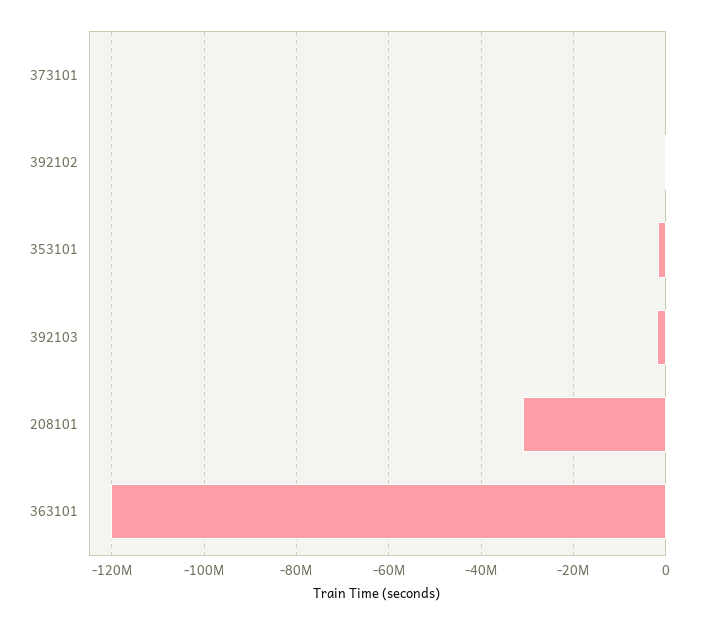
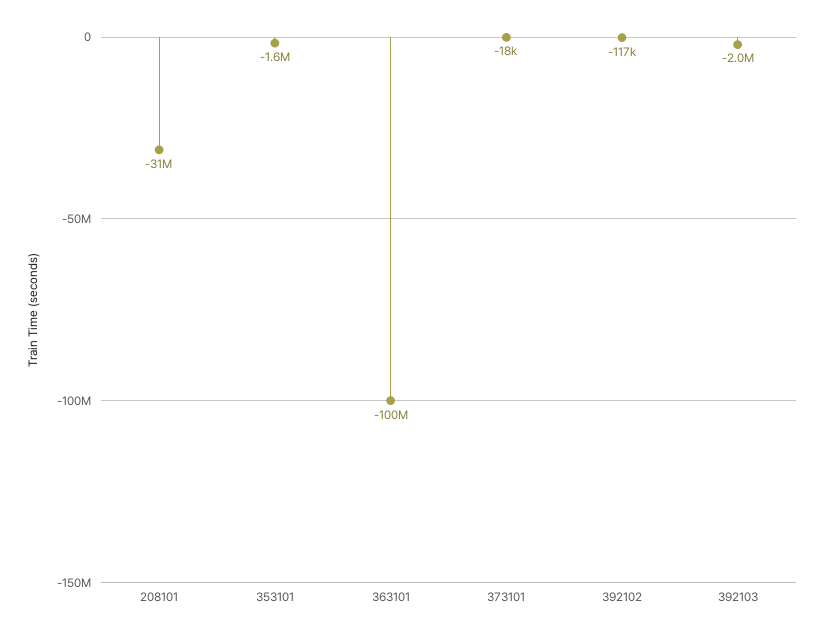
363101: -120000000 -> -100000000

